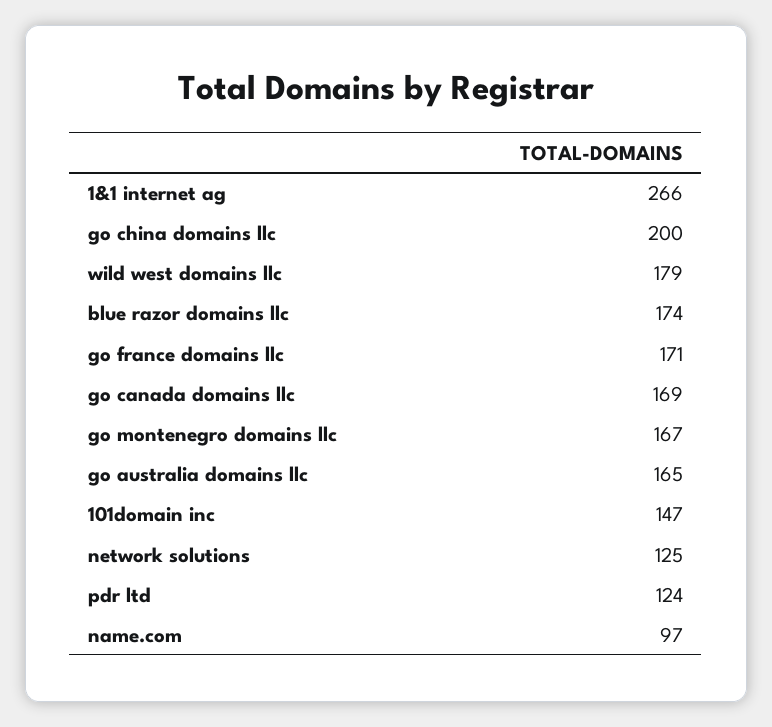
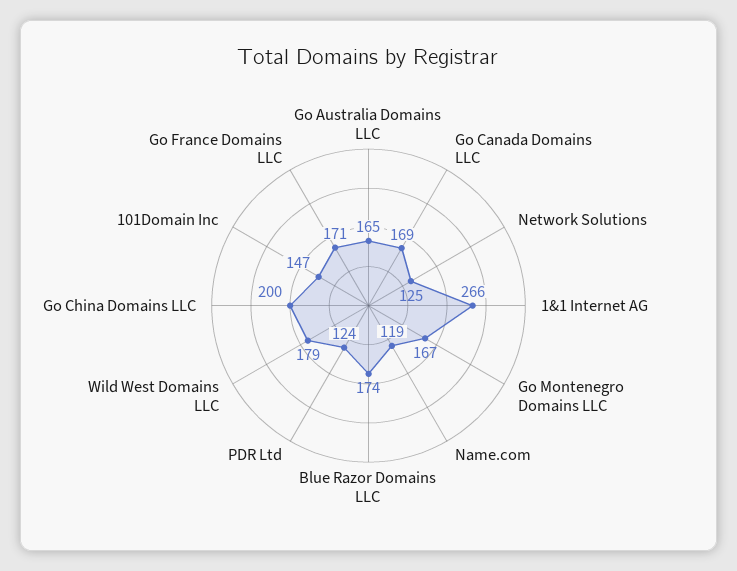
name.com: 97 -> 119

